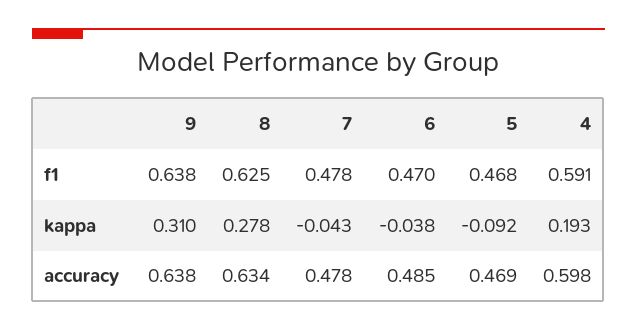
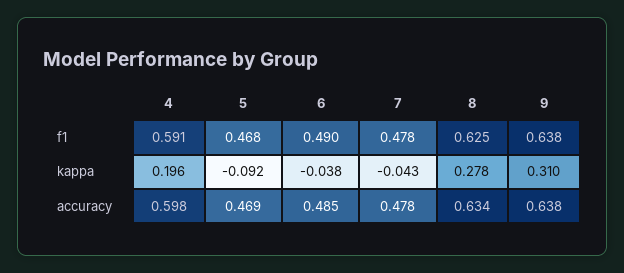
6, f1: 0.47 -> 0.49
4, kappa: 0.193 -> 0.196

